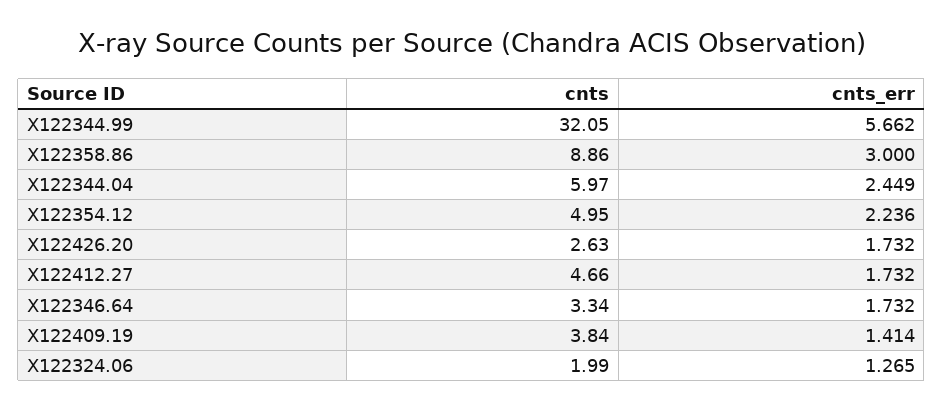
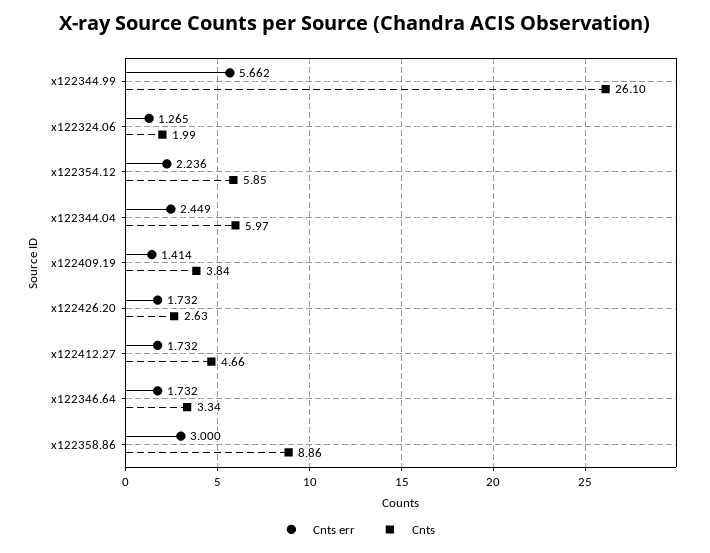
cnts, X122344.99: 32.05 -> 26.1
cnts, X122354.12: 4.95 -> 5.85

